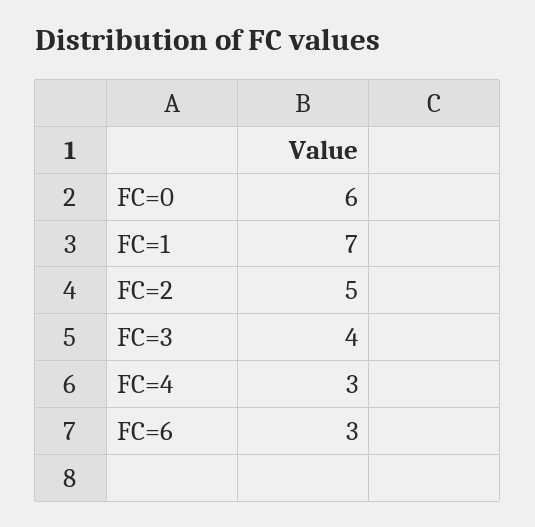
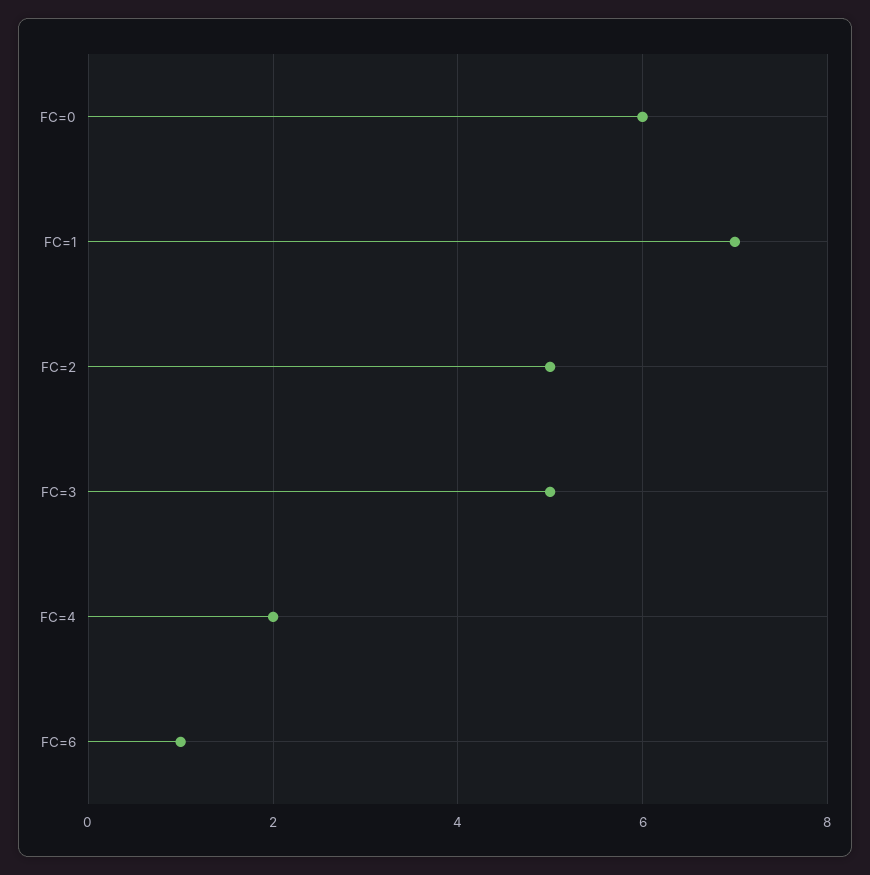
FC=3: 4 -> 5
FC=4: 3 -> 2
FC=6: 3 -> 1

